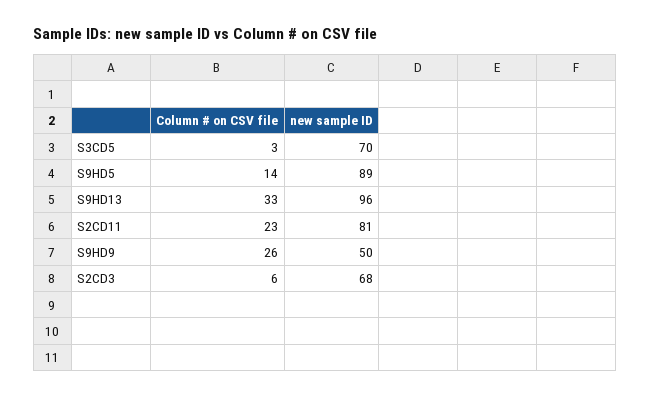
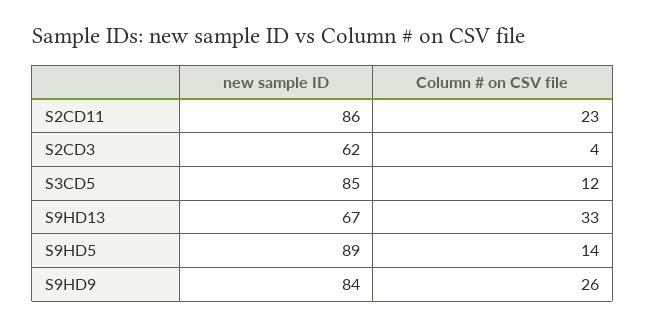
Column # on CSV file, S3CD5: 3 -> 12
new sample ID, S3CD5: 70 -> 85
new sample ID, S9HD13: 96 -> 67
new sample ID, S2CD11: 81 -> 86
new sample ID, S9HD9: 50 -> 84
Column # on CSV file, S2CD3: 6 -> 4
new sample ID, S2CD3: 68 -> 62

